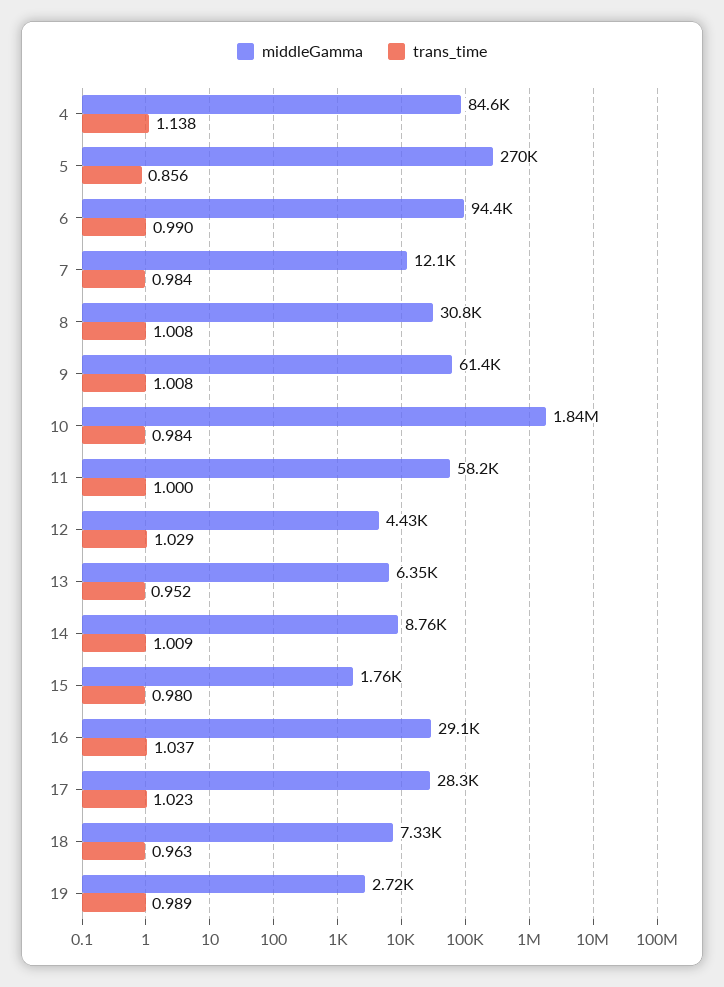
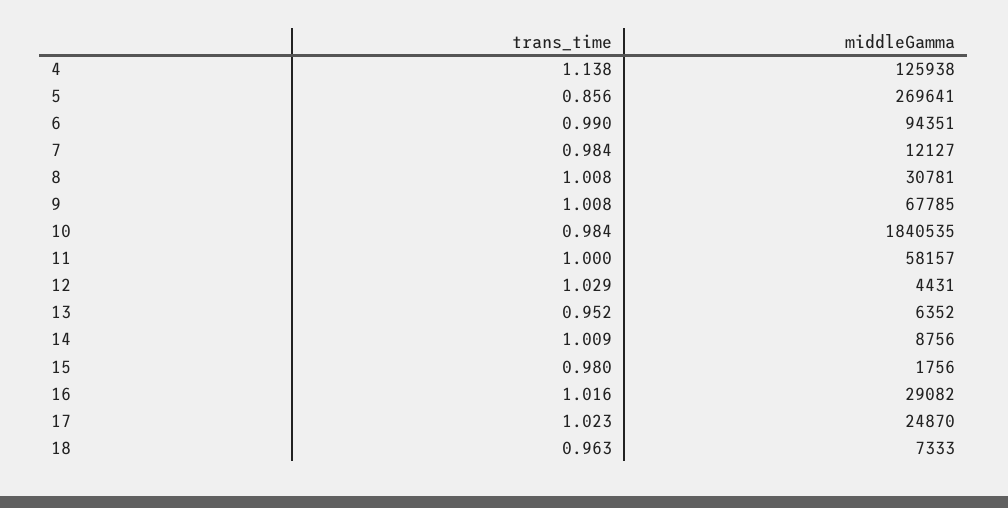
middleGamma, 4: 84600 -> 125938
middleGamma, 9: 61400 -> 67785
trans_time, 16: 1.037 -> 1.016
middleGamma, 17: 28300 -> 24870
middleGamma, 19: 2720 -> none
trans_time, 19: 0.989 -> none

